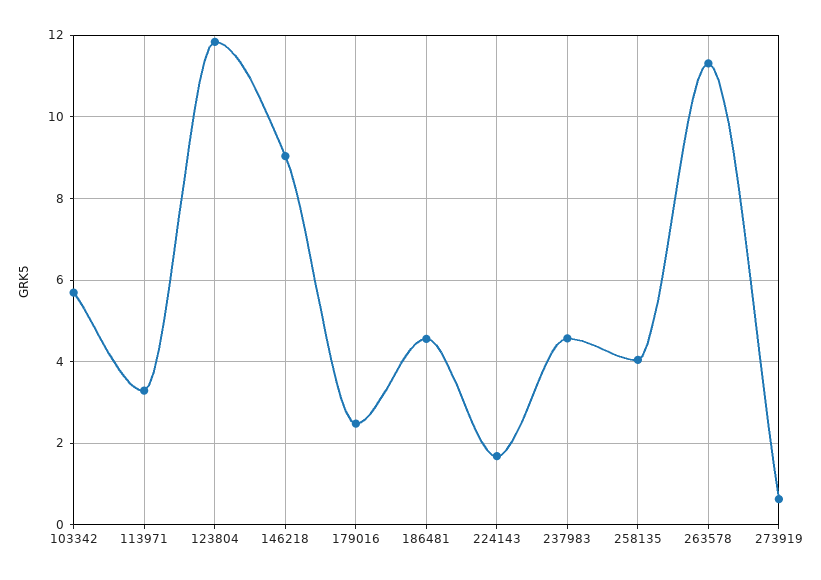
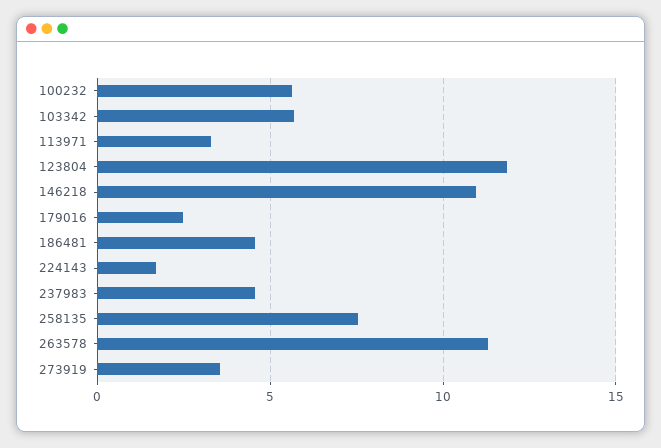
146218: 9 -> 11
258135: 4 -> 7.5
273919: 0.6 -> 3.5
100232: none -> 5.5

